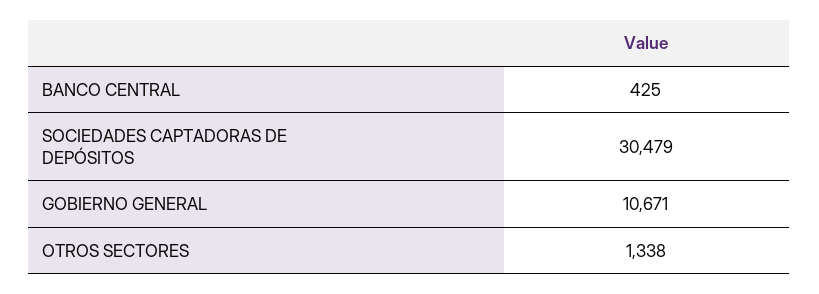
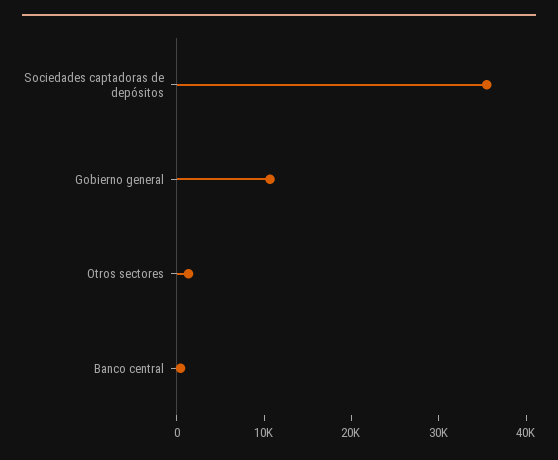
SOCIEDADES CAPTADORAS DE DEPÓSITOS: 30479 -> 36000

